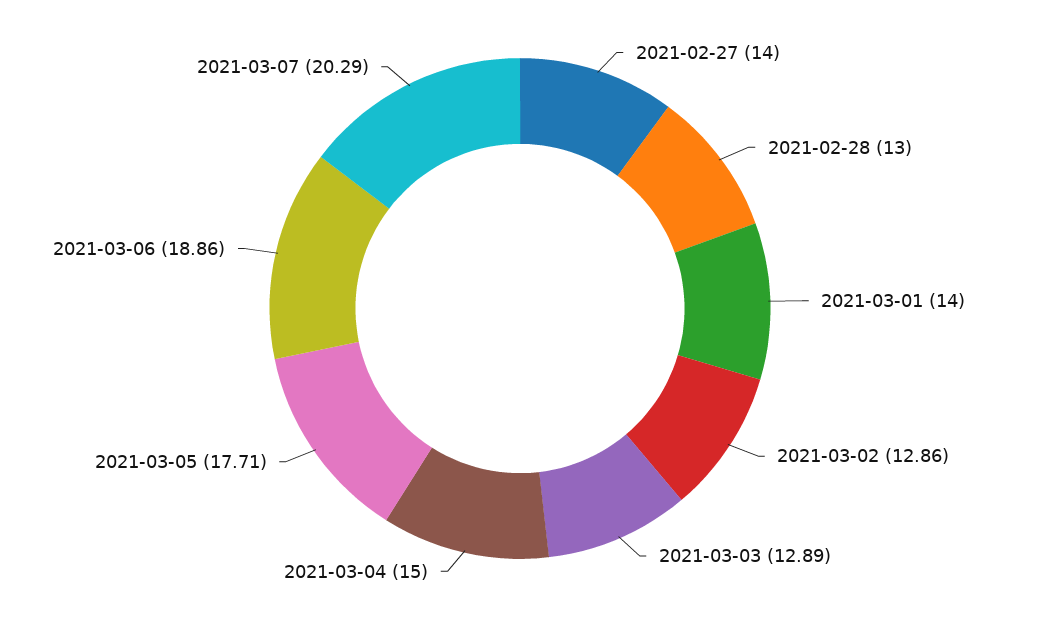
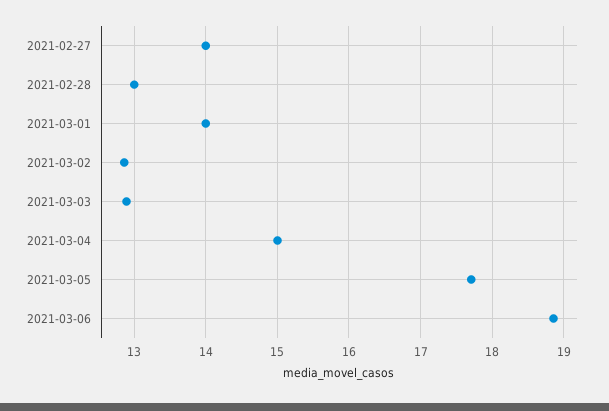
2021-03-07: 20.29 -> none

